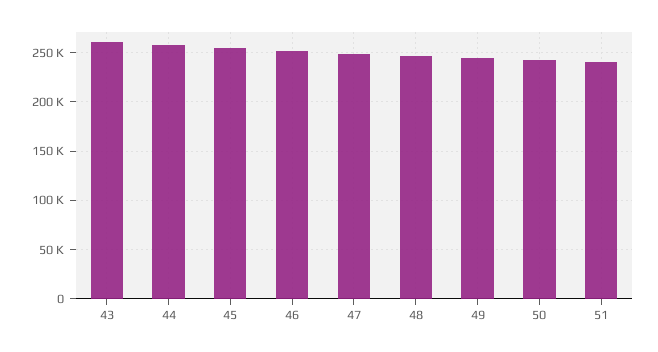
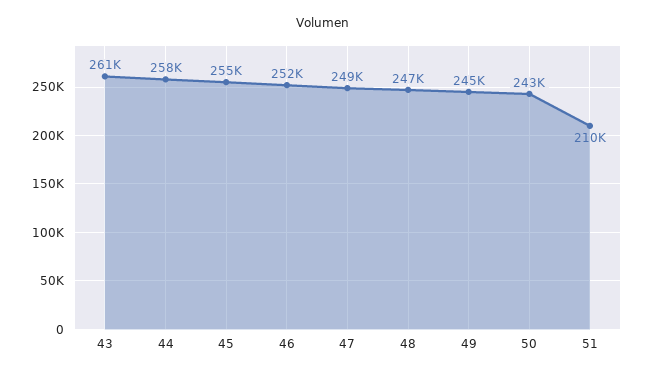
51: 240000 -> 210000

